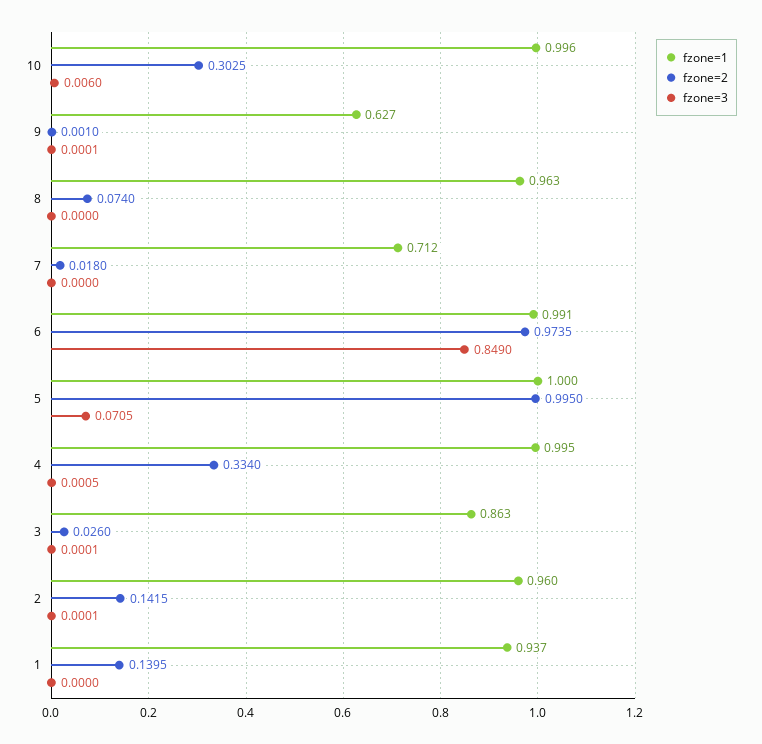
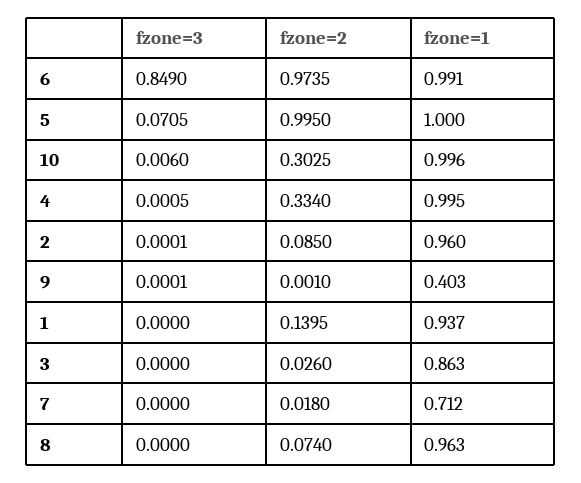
fzone=1, 9: 0.627 -> 0.403
fzone=3, 3: 0.0001 -> 0
fzone=2, 2: 0.1415 -> 0.085

